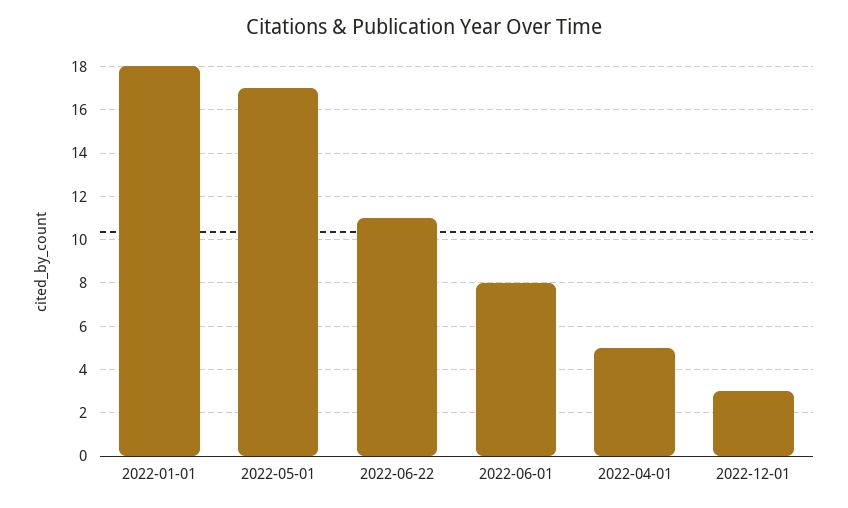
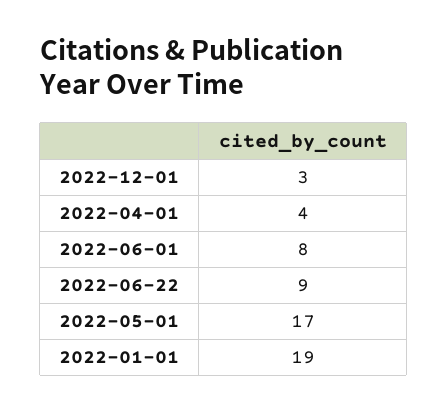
2022-01-01: 18 -> 19
2022-06-22: 11 -> 9
2022-04-01: 5 -> 4

